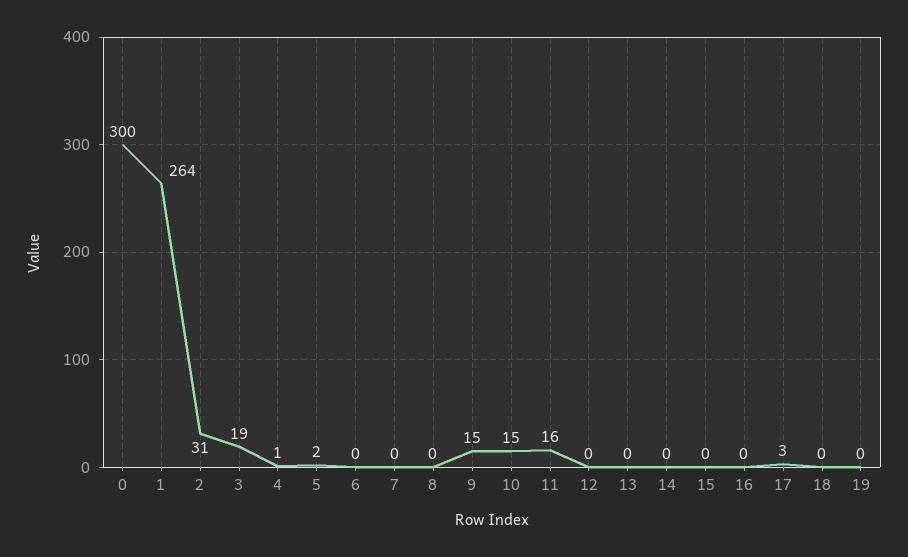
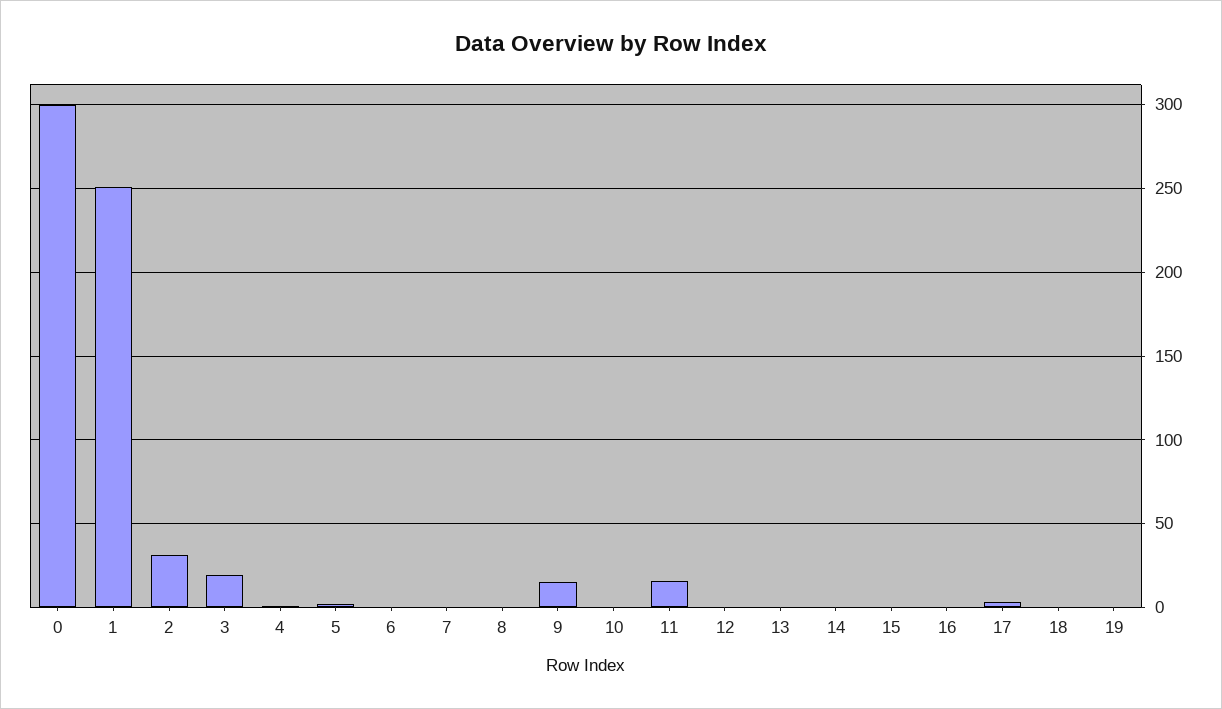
1: 264 -> 250
10: 15 -> 0

